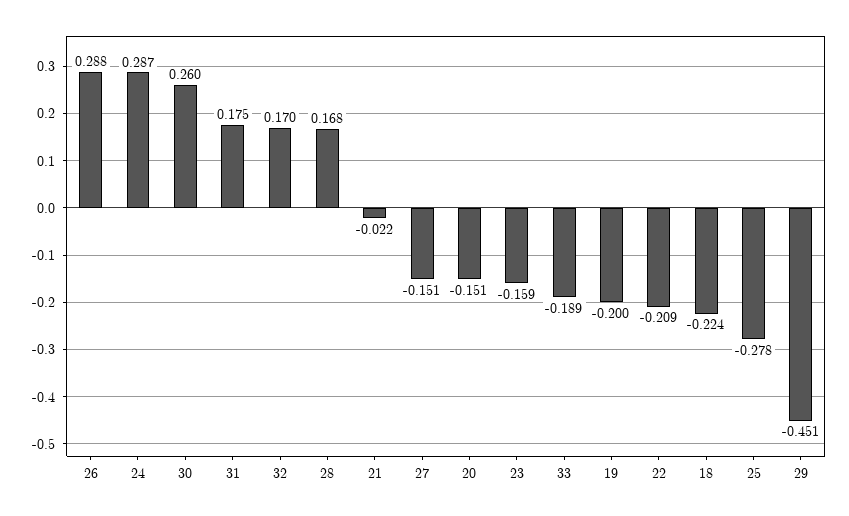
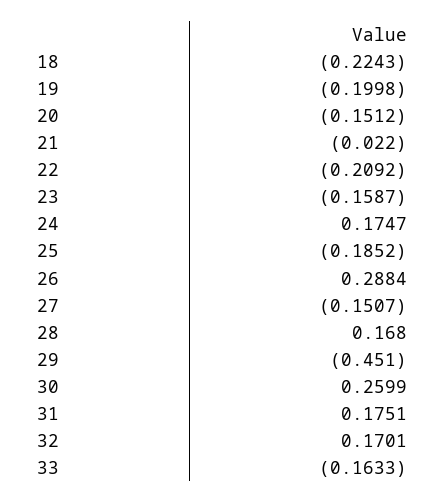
24: 0.287 -> 0.1747
33: -0.189 -> -0.1633
25: -0.278 -> -0.1852

